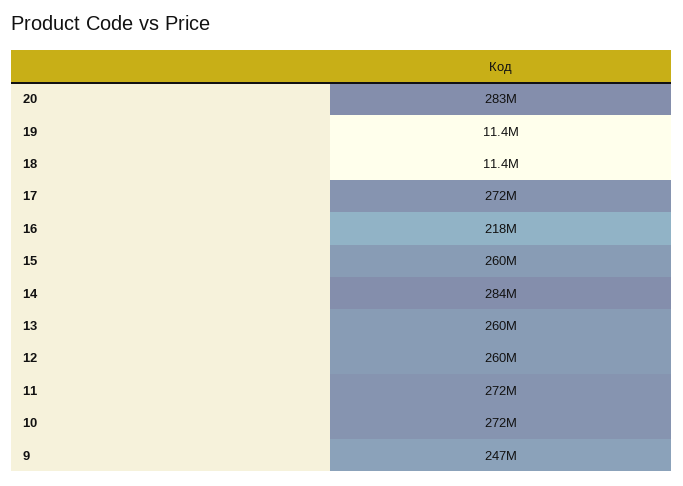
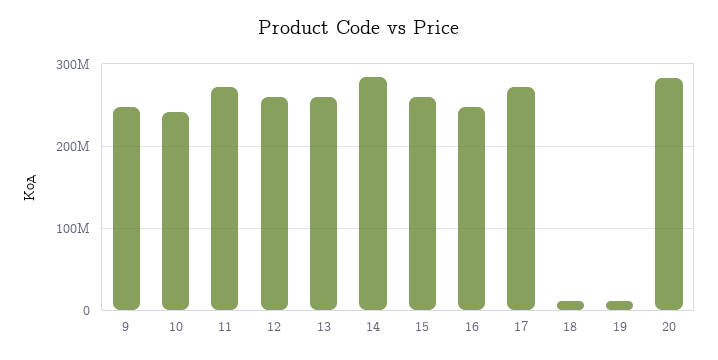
16: 218000000 -> 250000000
10: 272000000 -> 240000000

